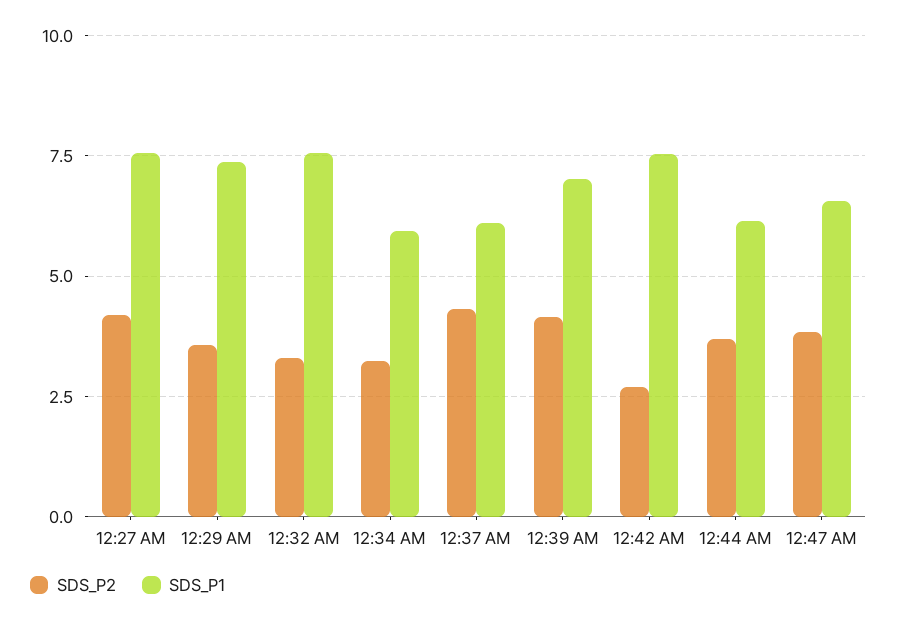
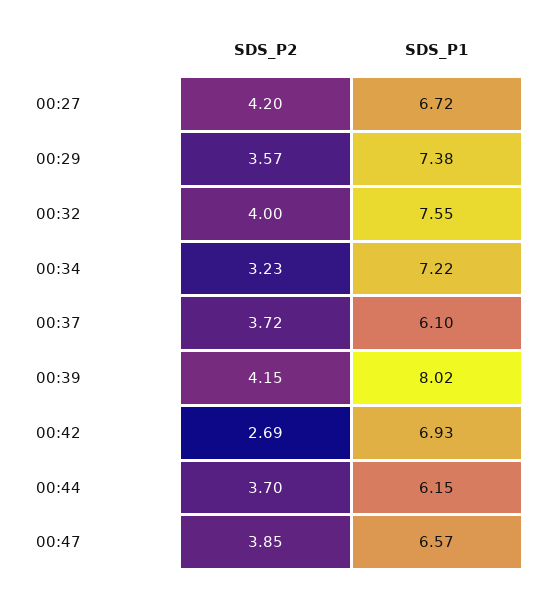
SDS_P1, 12:27 AM: 7.5 -> 6.72
SDS_P2, 12:32 AM: 3.25 -> 4
SDS_P1, 12:34 AM: 6 -> 7.22
SDS_P2, 12:37 AM: 4.25 -> 3.72
SDS_P1, 12:39 AM: 7 -> 8.02
SDS_P1, 12:42 AM: 7.5 -> 6.93

